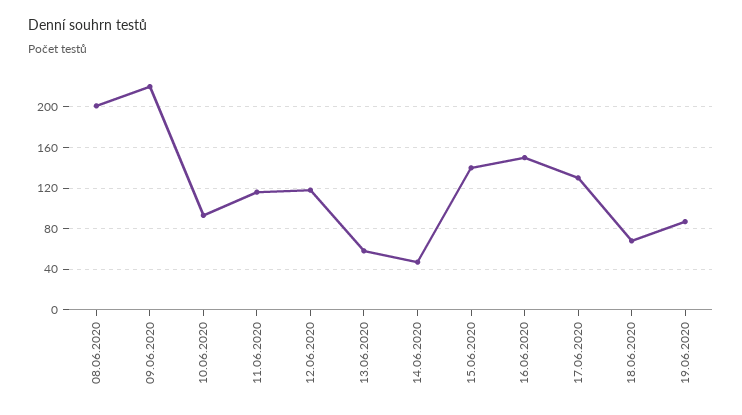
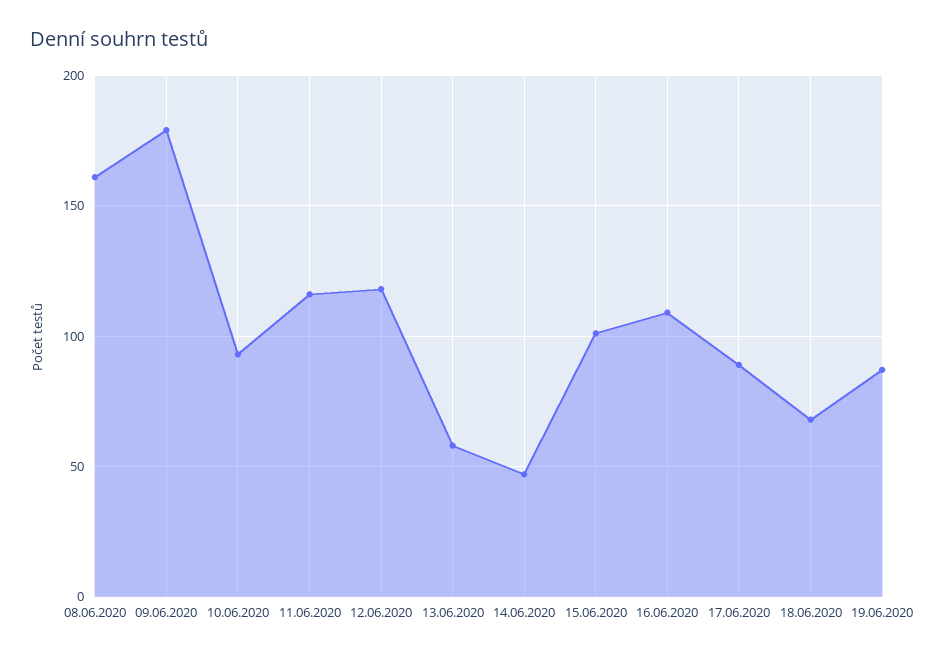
08.06.2020: 200 -> 160
09.06.2020: 220 -> 180
15.06.2020: 140 -> 100
16.06.2020: 150 -> 110
17.06.2020: 130 -> 90

